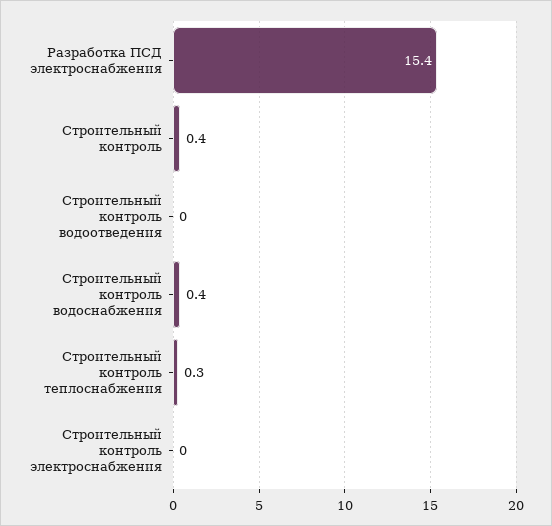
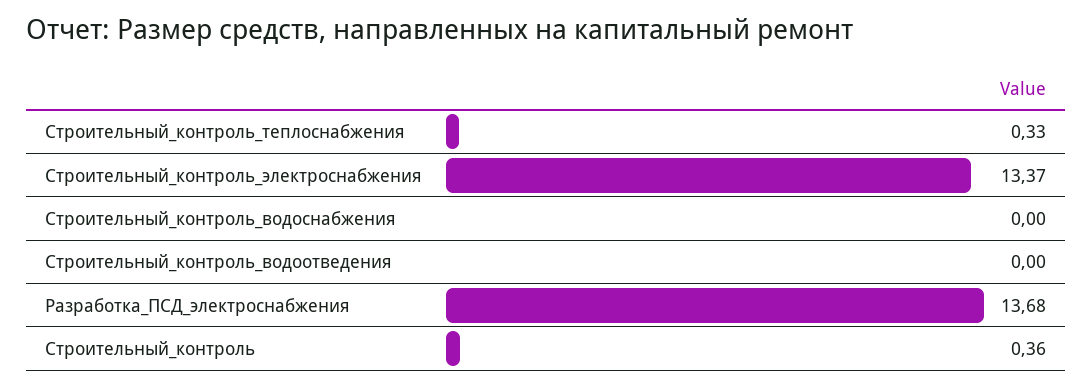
Разработка ПСД электроснабжения: 15.4 -> 13.68
Строительный контроль водоснабжения: 0.4 -> 0
Строительный контроль электроснабжения: 0 -> 13.37

